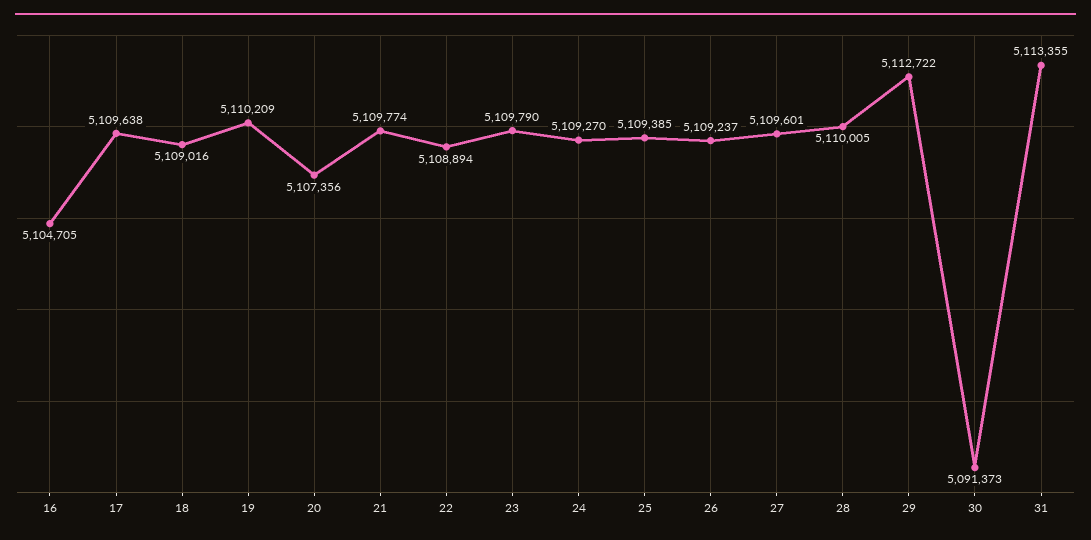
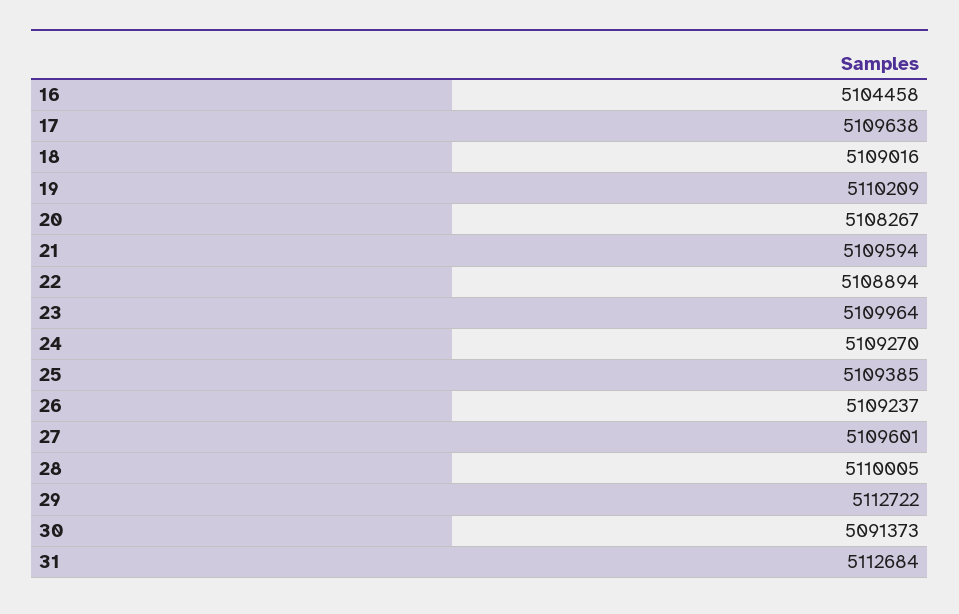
16: 5104705 -> 5104458
20: 5107356 -> 5108267
21: 5109774 -> 5109594
23: 5109790 -> 5109964
31: 5113355 -> 5112684

